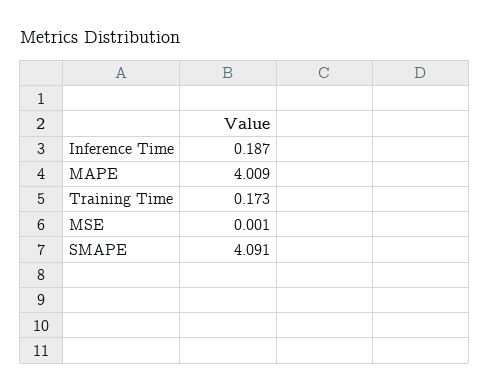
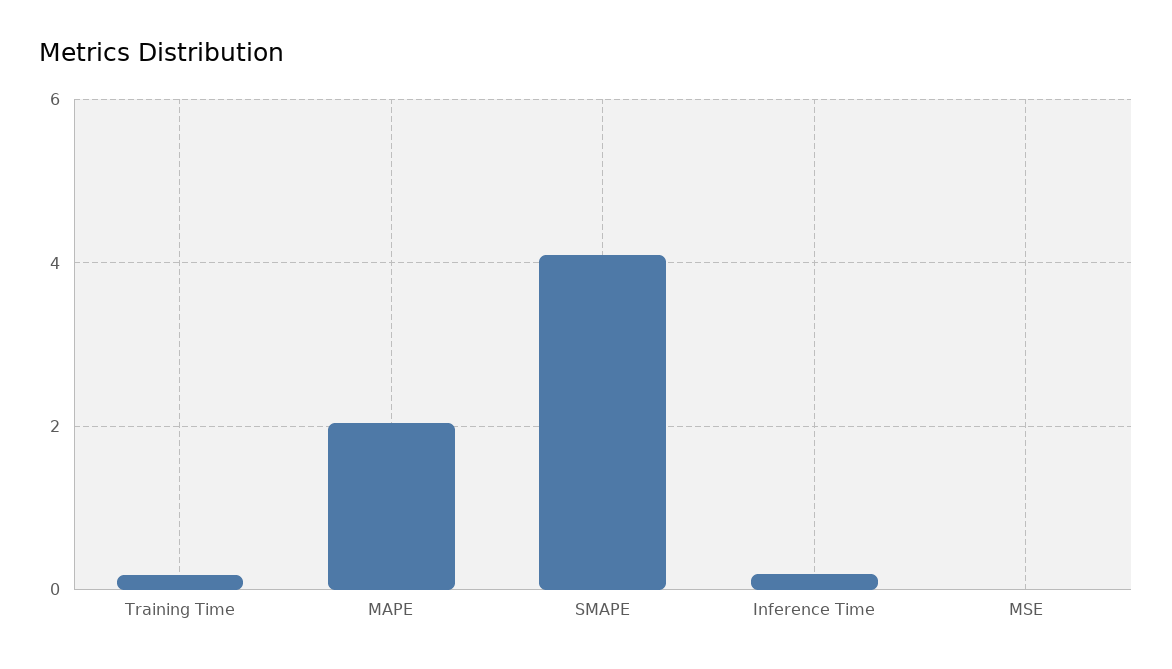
MAPE: 4.009 -> 2

